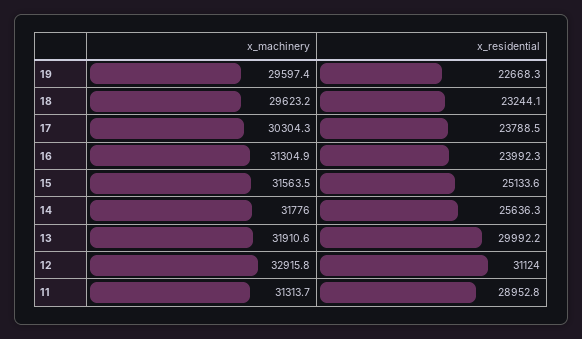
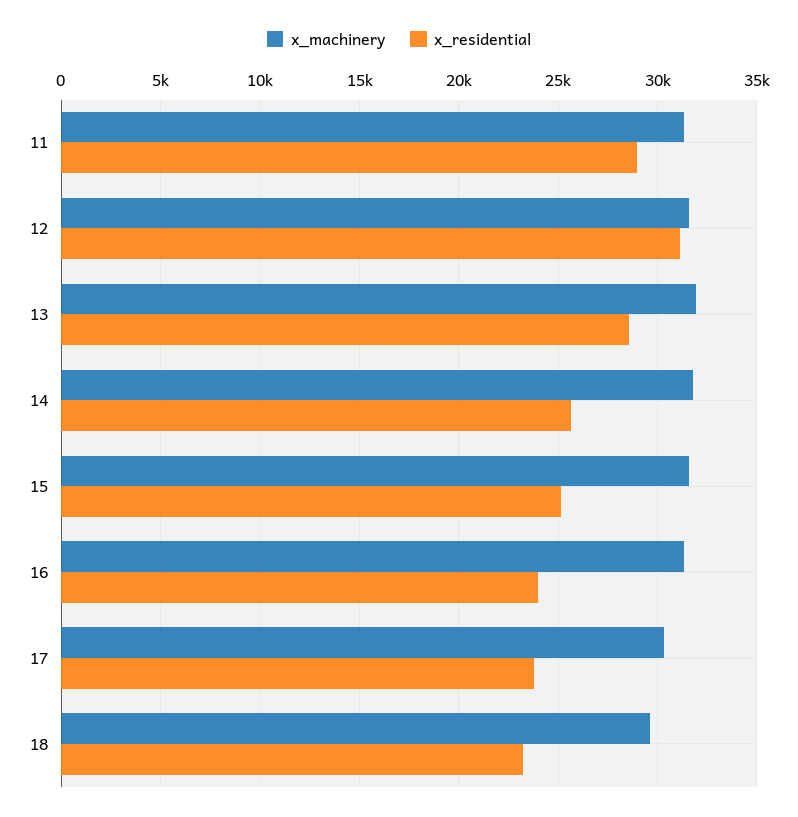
x_machinery, 19: 29597.4 -> none
x_residential, 19: 22668.3 -> none
x_residential, 13: 29992.2 -> 28500
x_machinery, 12: 32915.8 -> 31500

